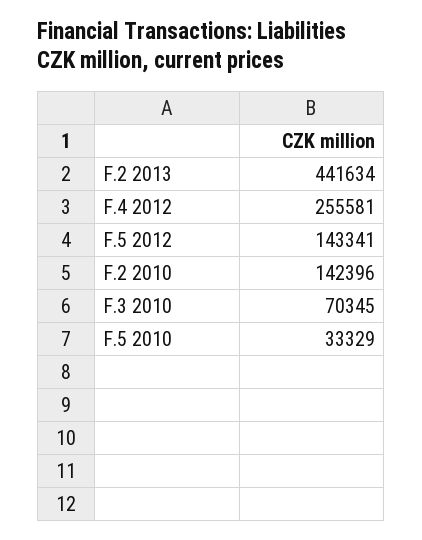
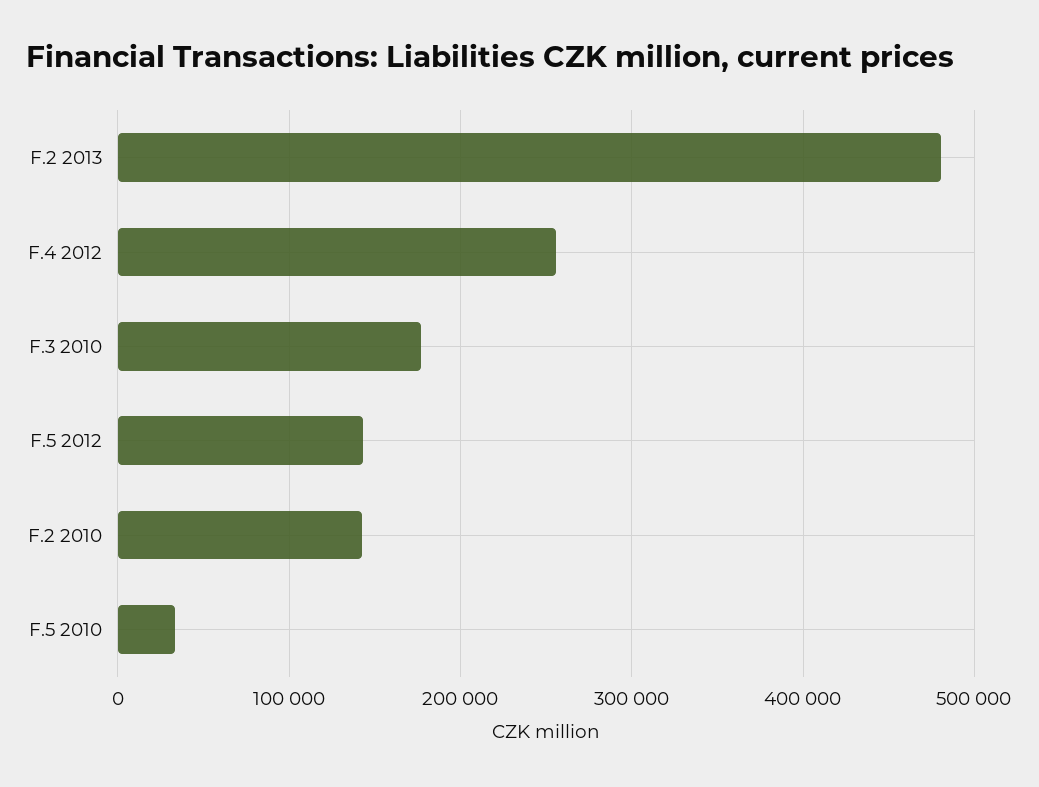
F.2 2013: 441634 -> 480000
F.3 2010: 70345 -> 180000

